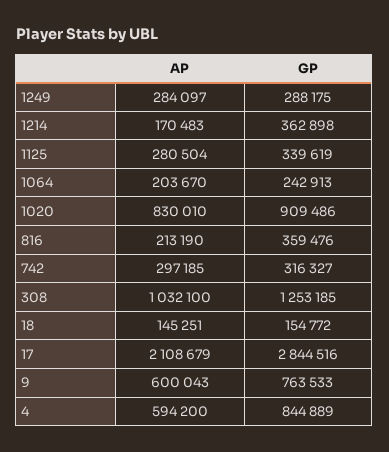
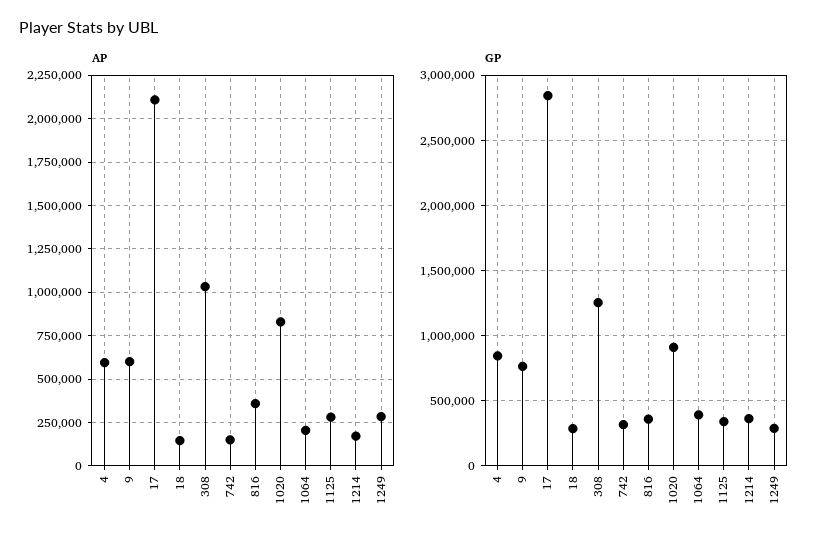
GP, 1064: 242913 -> 400000
AP, 816: 213190 -> 350000
AP, 742: 297185 -> 150000
GP, 18: 154772 -> 300000

